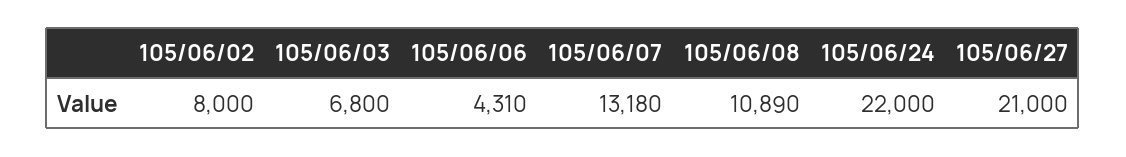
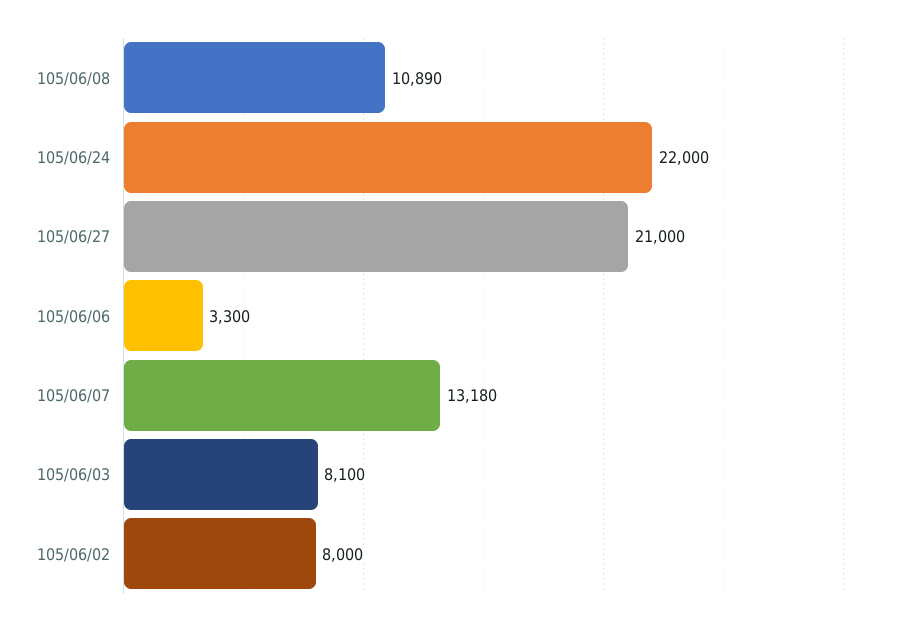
105/06/03: 6800 -> 8100
105/06/06: 4310 -> 3300

